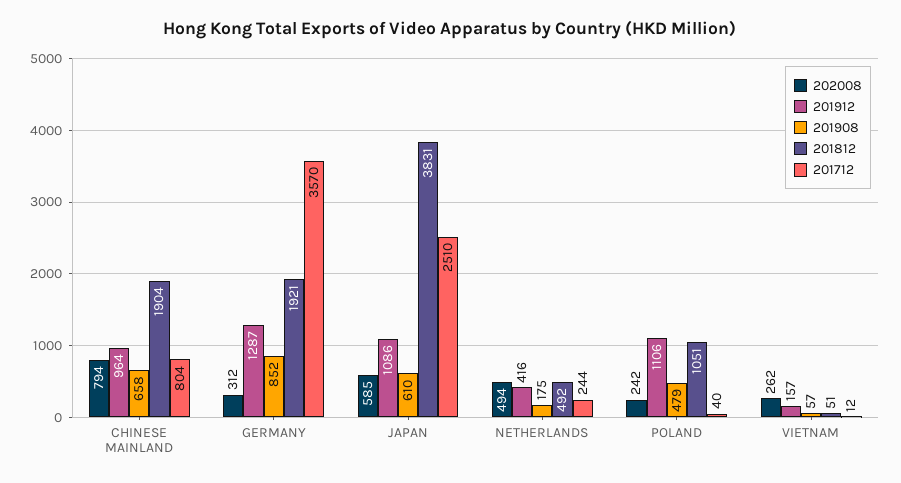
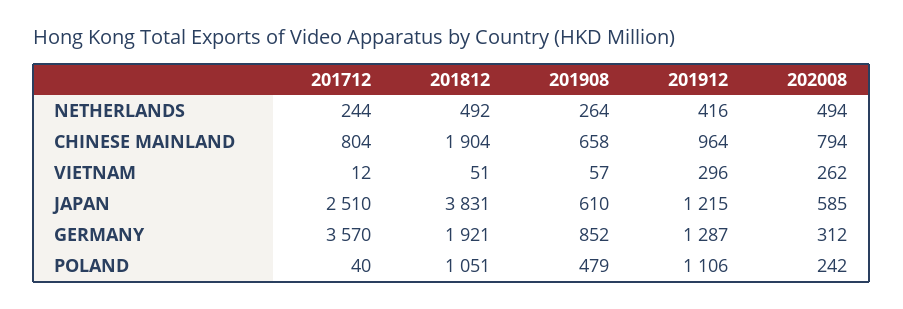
201912, JAPAN: 1086 -> 1215
201908, NETHERLANDS: 175 -> 264
201912, VIETNAM: 157 -> 296

